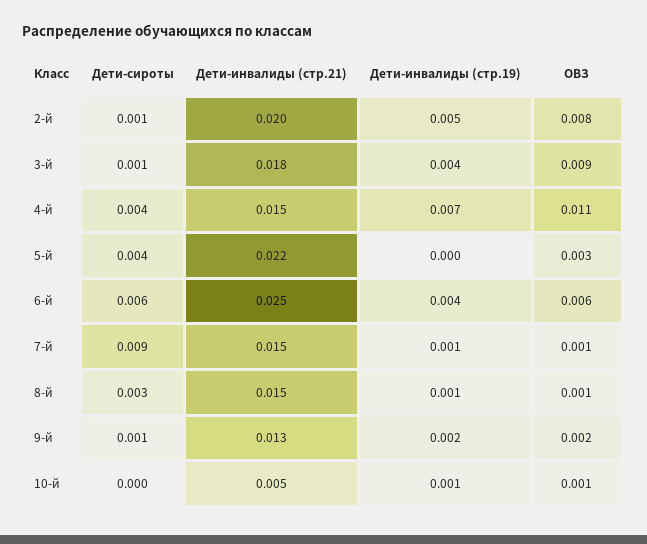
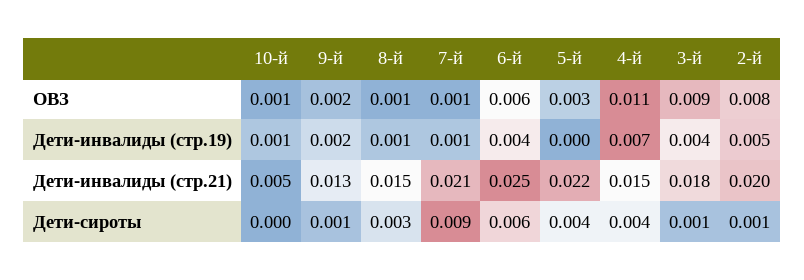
Дети-инвалиды (стр.21), 7-й: 0.015 -> 0.021

